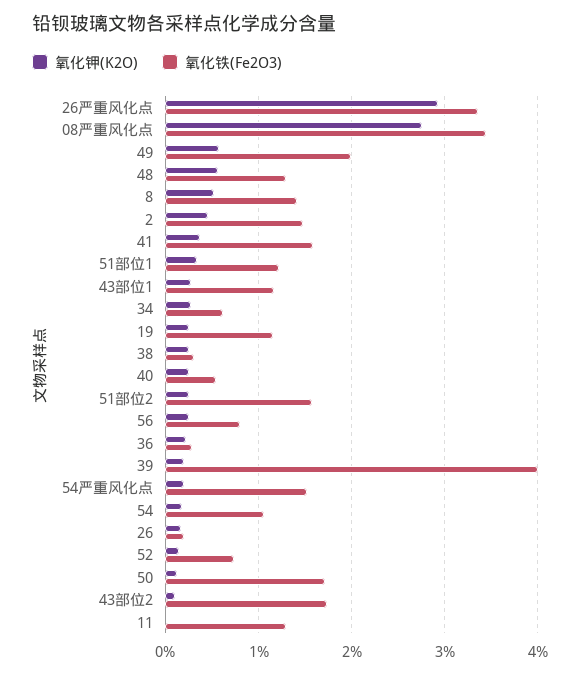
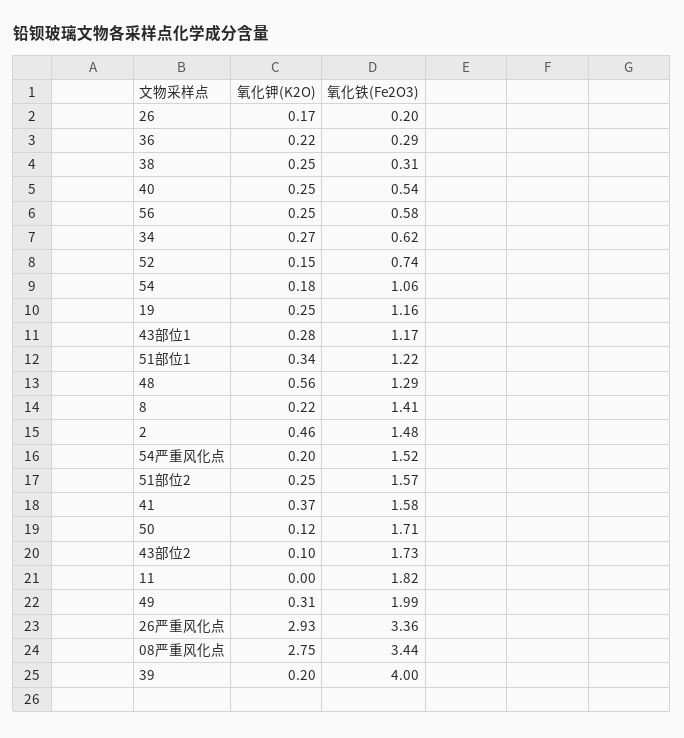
氧化钾(K2O), 49: 0.6 -> 0.31
氧化钾(K2O), 8: 0.5 -> 0.22
氧化铁(Fe2O3), 56: 0.8 -> 0.58
氧化铁(Fe2O3), 11: 1.3 -> 1.82

